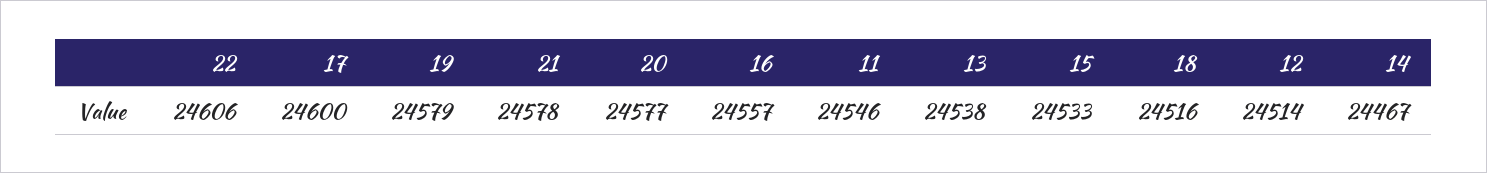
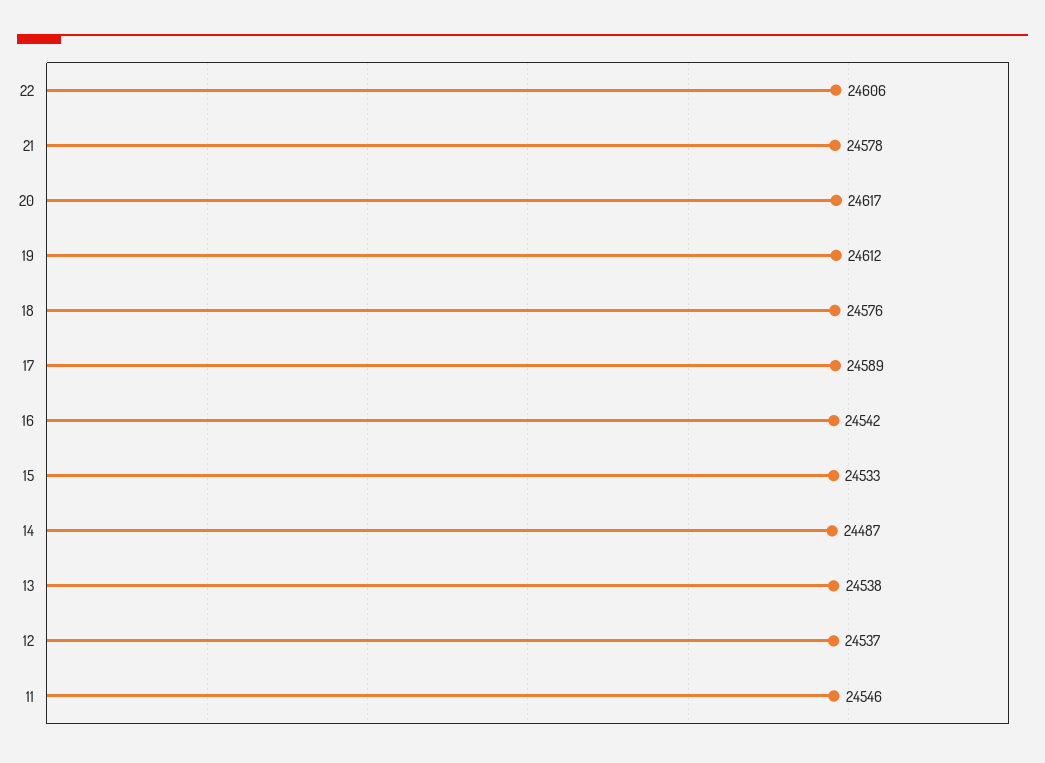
17: 24600 -> 24589
19: 24579 -> 24612
20: 24577 -> 24617
16: 24557 -> 24542
18: 24516 -> 24576
12: 24514 -> 24537
14: 24467 -> 24487

